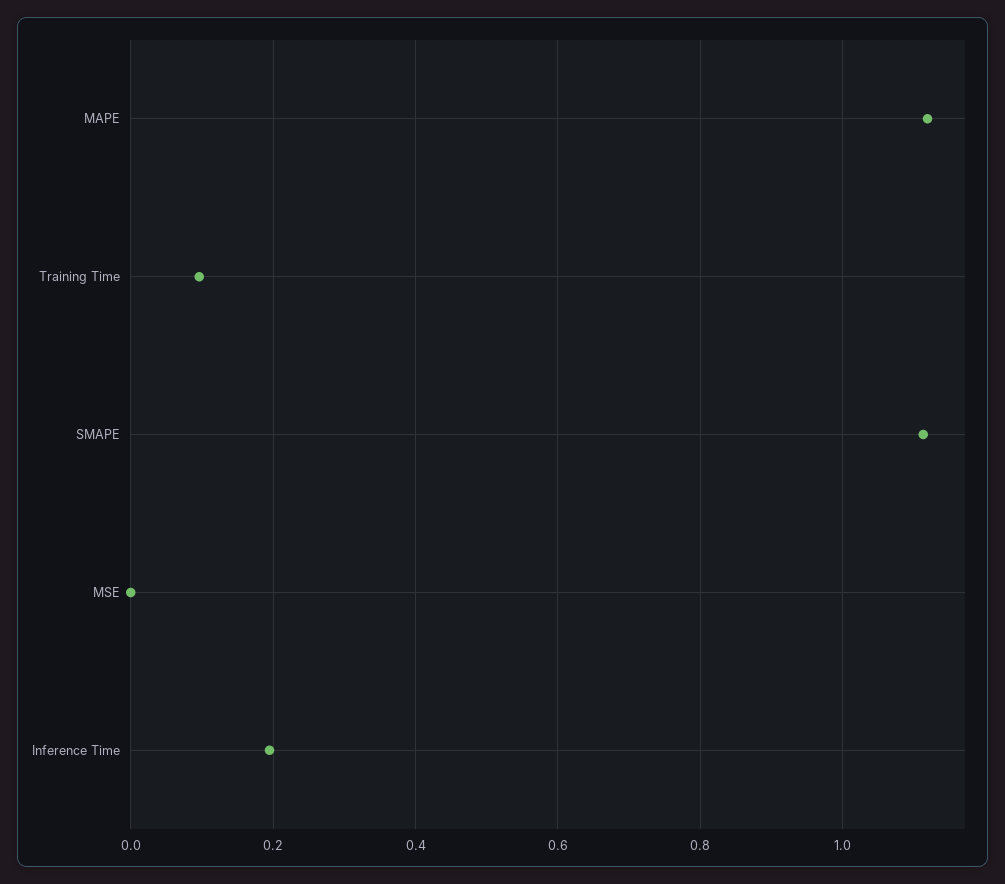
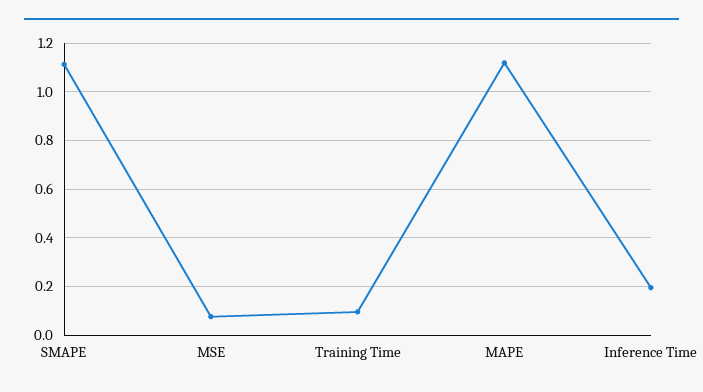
MSE: 0 -> 0.075

